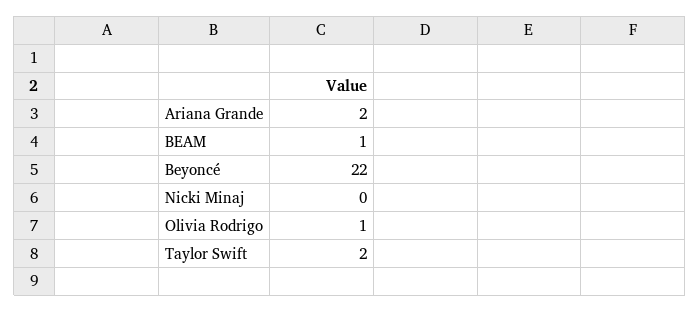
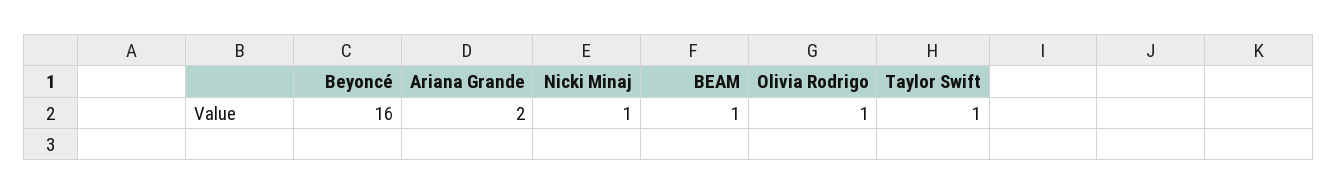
Beyoncé: 22 -> 16
Nicki Minaj: 0 -> 1
Taylor Swift: 2 -> 1

